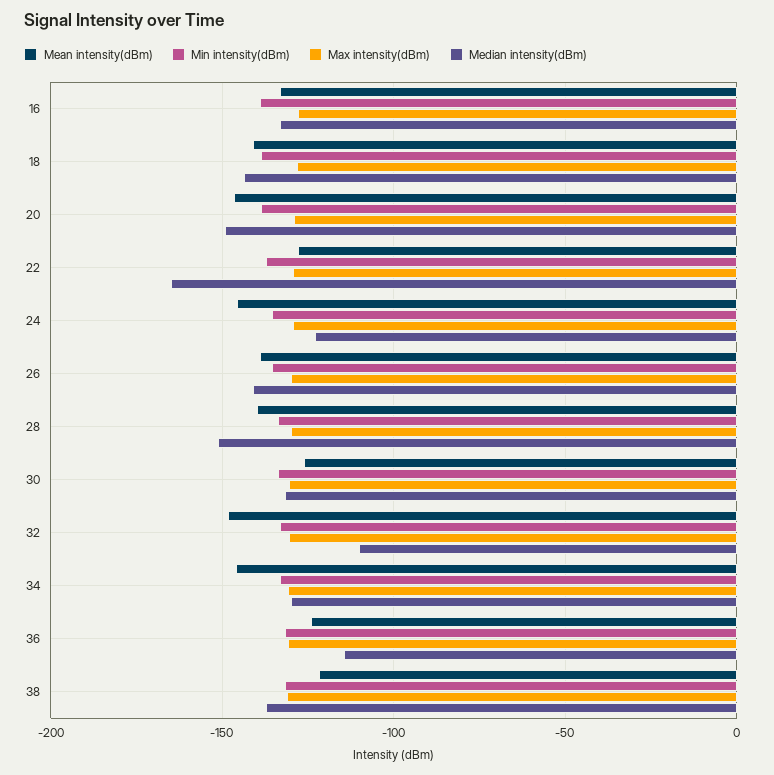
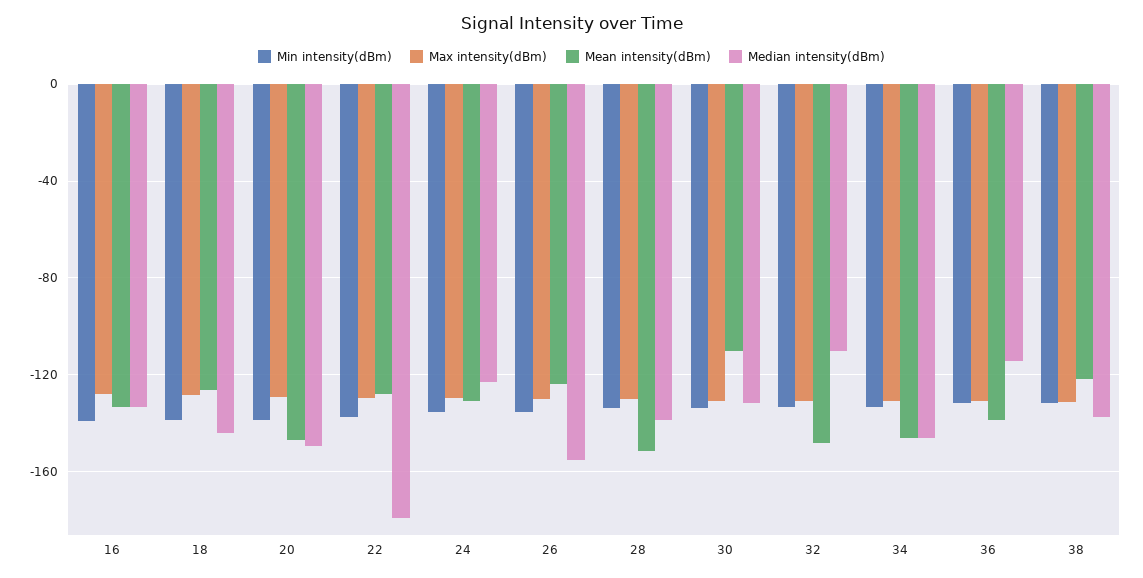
Mean intensity(dBm), 18: -140 -> -125
Median intensity(dBm), 22: -165 -> -180
Mean intensity(dBm), 24: -145 -> -130
Mean intensity(dBm), 26: -140 -> -125
Median intensity(dBm), 26: -140 -> -155
Mean intensity(dBm), 28: -140 -> -150
Median intensity(dBm), 28: -150 -> -140
Mean intensity(dBm), 30: -125 -> -110
Median intensity(dBm), 34: -130 -> -145
Mean intensity(dBm), 36: -125 -> -140

